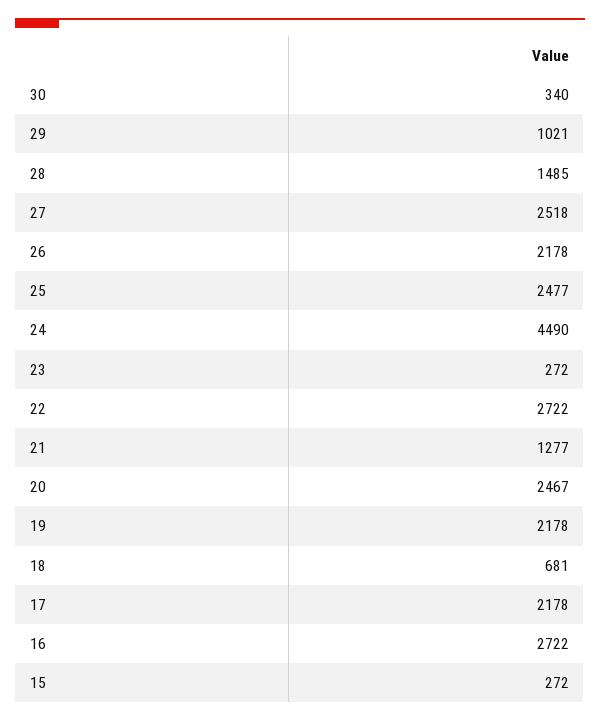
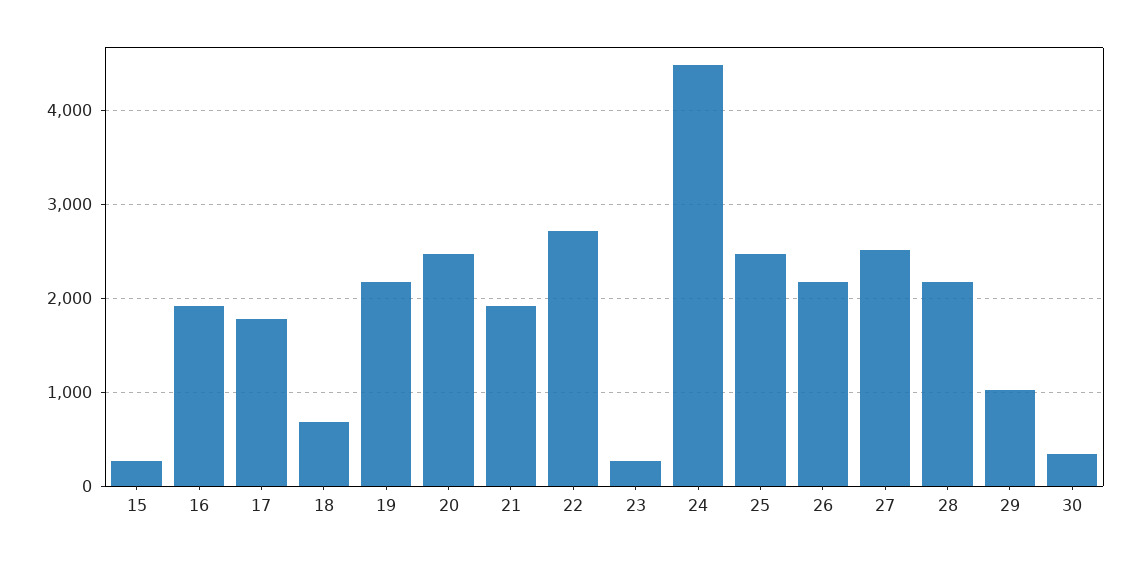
28: 1485 -> 2200
21: 1277 -> 1900
17: 2178 -> 1800
16: 2722 -> 1900

